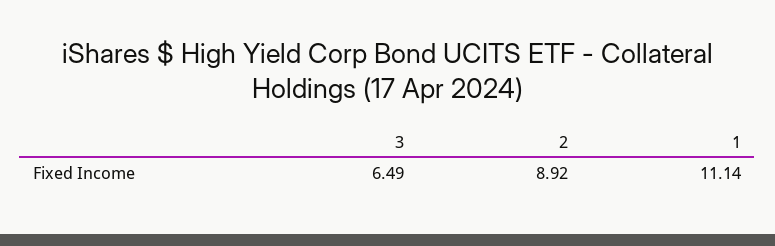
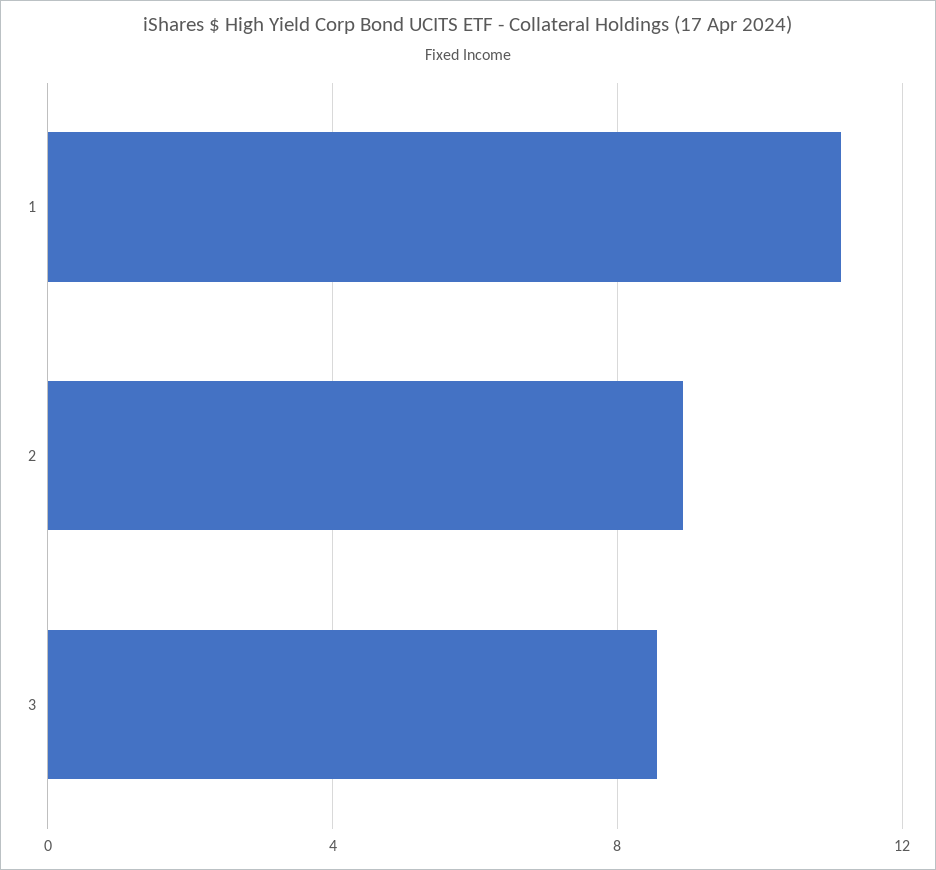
3: 6.49 -> 8.5

